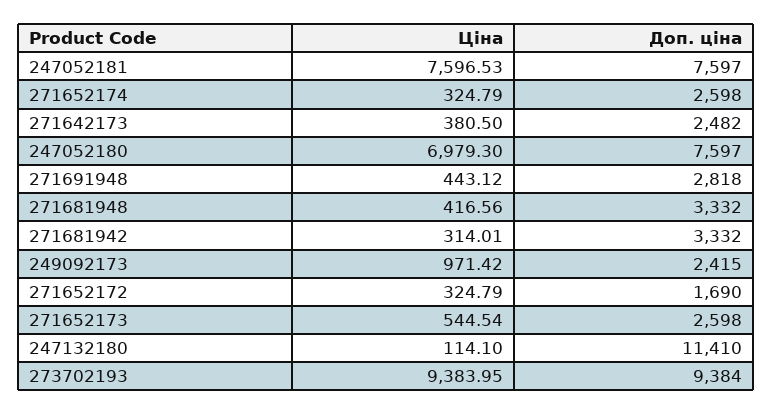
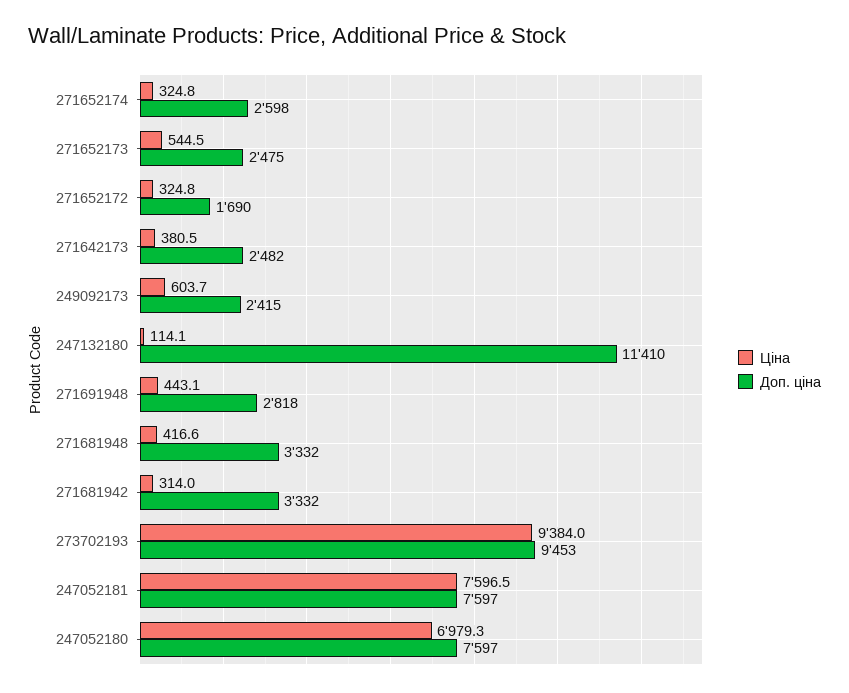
Ціна, 249092173: 971.42 -> 603.7
Доп. ціна, 271652173: 2598 -> 2475
Доп. ціна, 273702193: 9384 -> 9453

